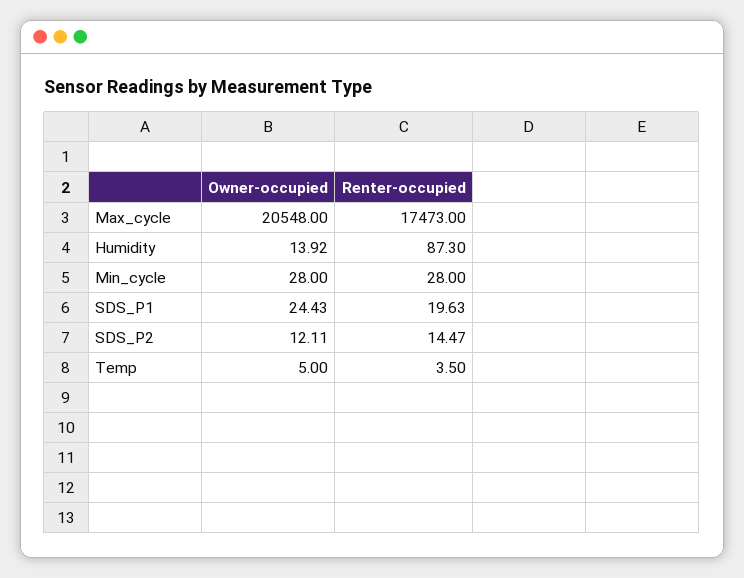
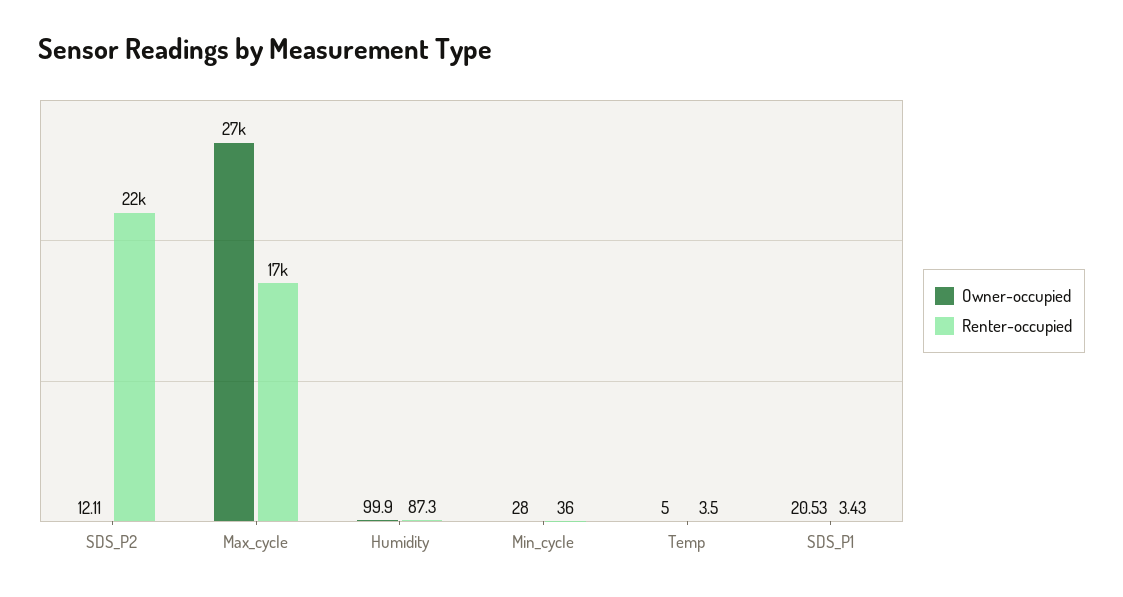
Owner-occupied, Max_cycle: 20548 -> 27000
Owner-occupied, Humidity: 13.92 -> 99.9
Renter-occupied, Min_cycle: 28 -> 36
Owner-occupied, SDS_P1: 24.43 -> 20.53
Renter-occupied, SDS_P1: 19.63 -> 3.43
Renter-occupied, SDS_P2: 14.47 -> 22000

